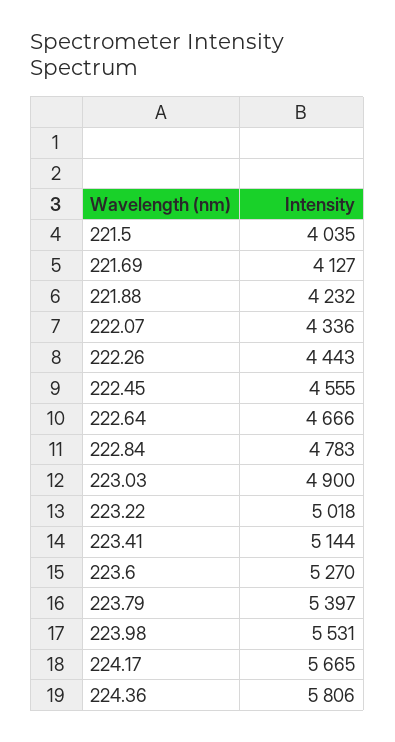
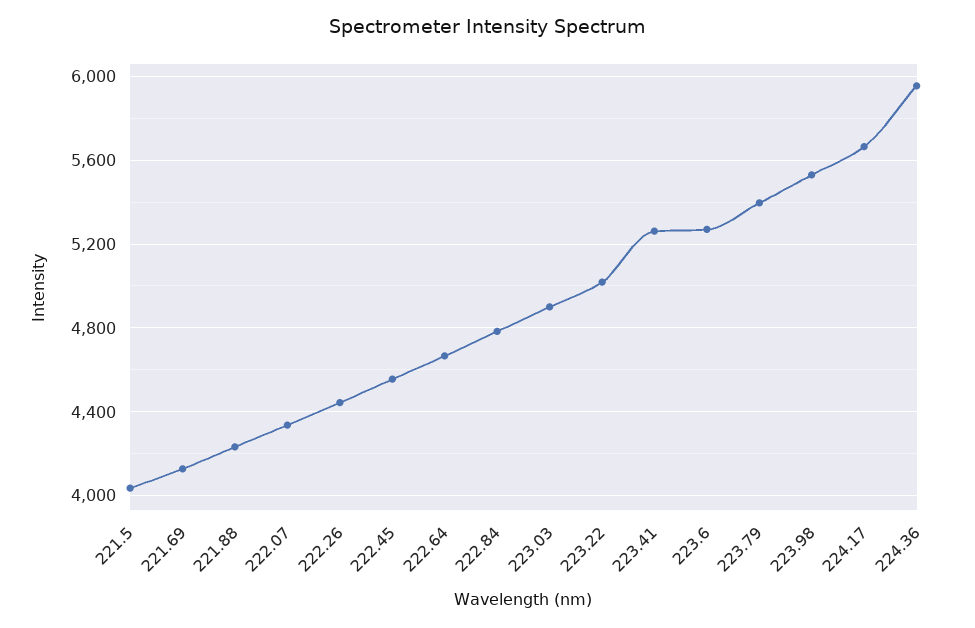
223.41: 5144 -> 5250
224.36: 5806 -> 5950

